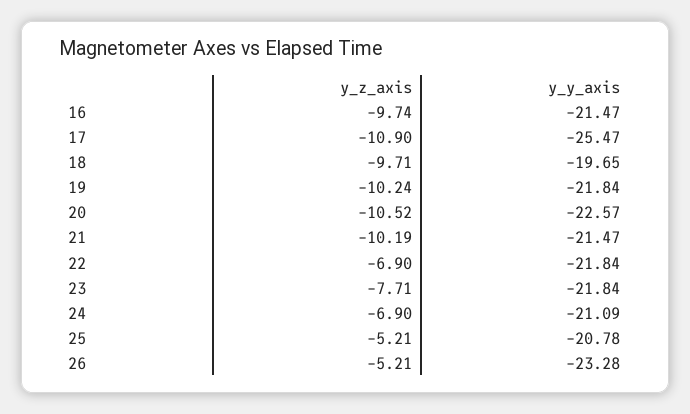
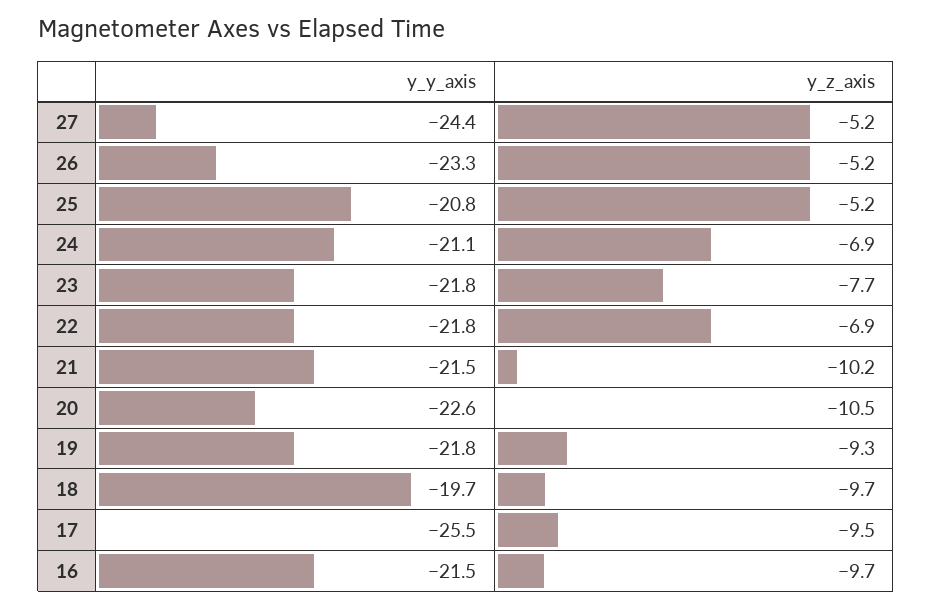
y_z_axis, 17: -10.9 -> -9.5
y_z_axis, 19: -10.24 -> -9.3
y_y_axis, 27: none -> -24.4
y_z_axis, 27: none -> -5.2

